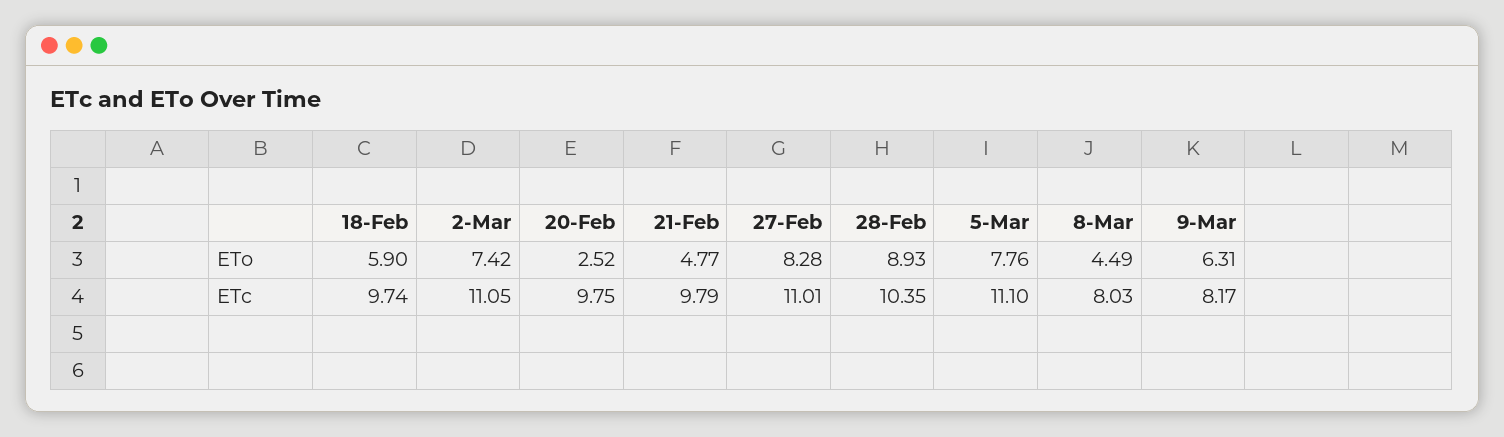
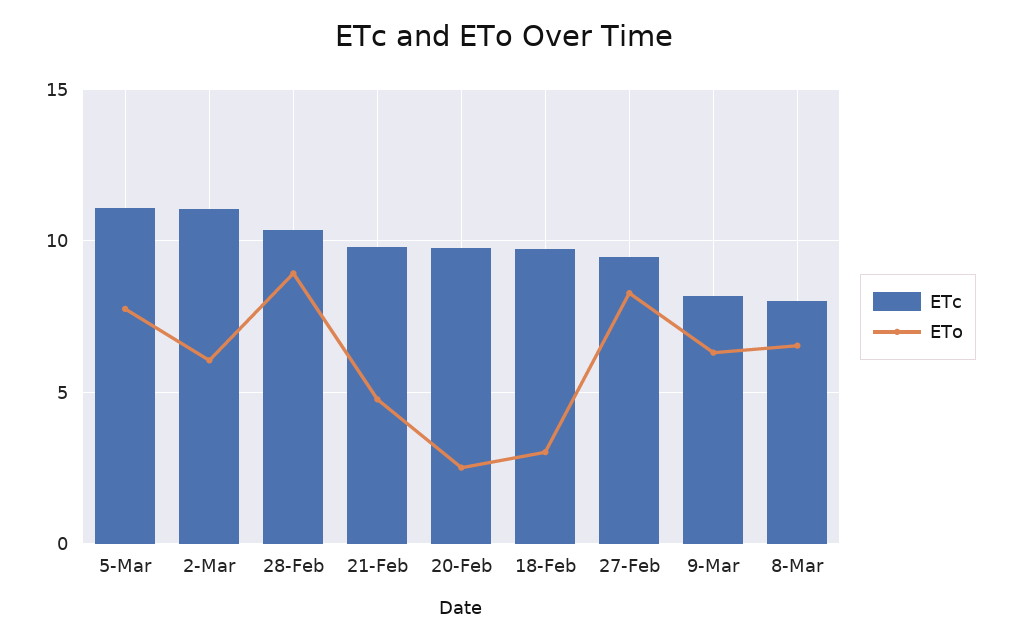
ETo, 18-Feb: 5.9 -> 3
ETo, 2-Mar: 7.42 -> 6
ETo, 8-Mar: 4.49 -> 6.5
ETc, 27-Feb: 11.01 -> 9.5

